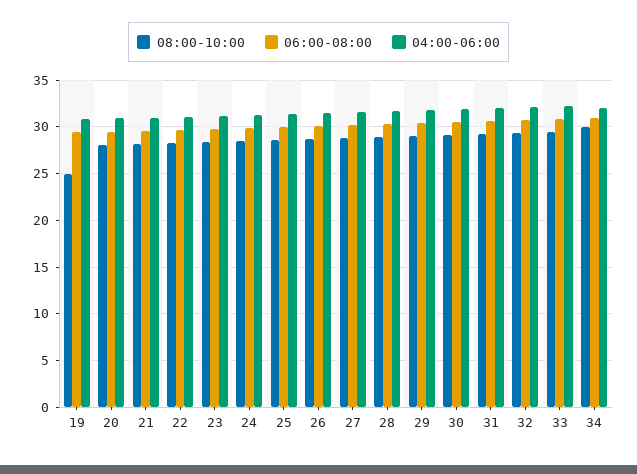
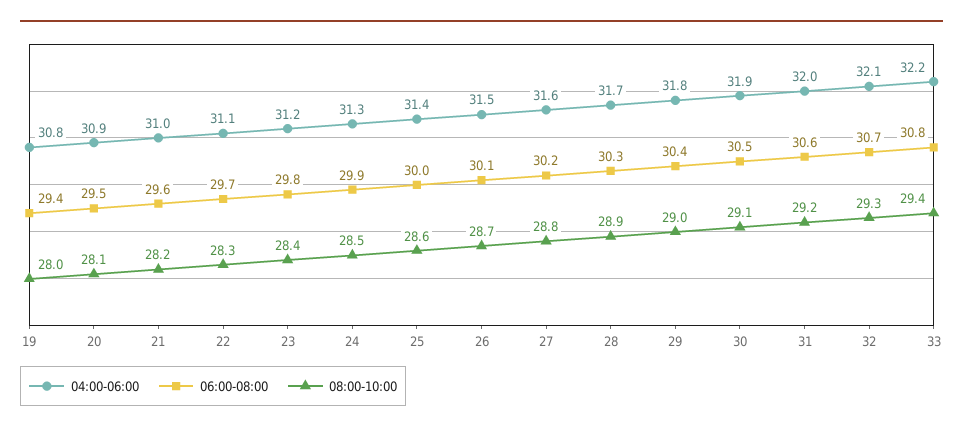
08:00-10:00, 19: 25 -> 28
08:00-10:00, 34: 30 -> none
06:00-08:00, 34: 31 -> none
04:00-06:00, 34: 32 -> none

